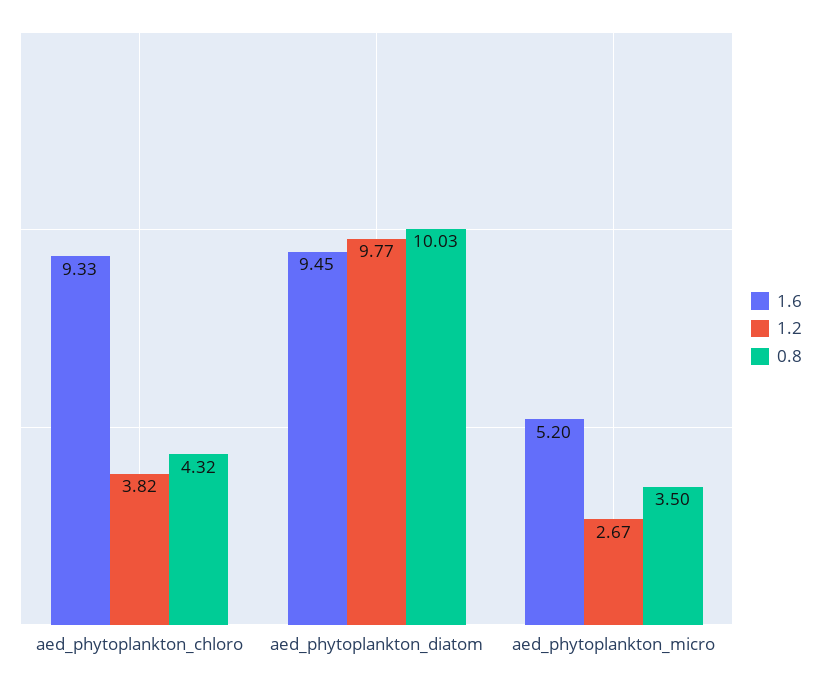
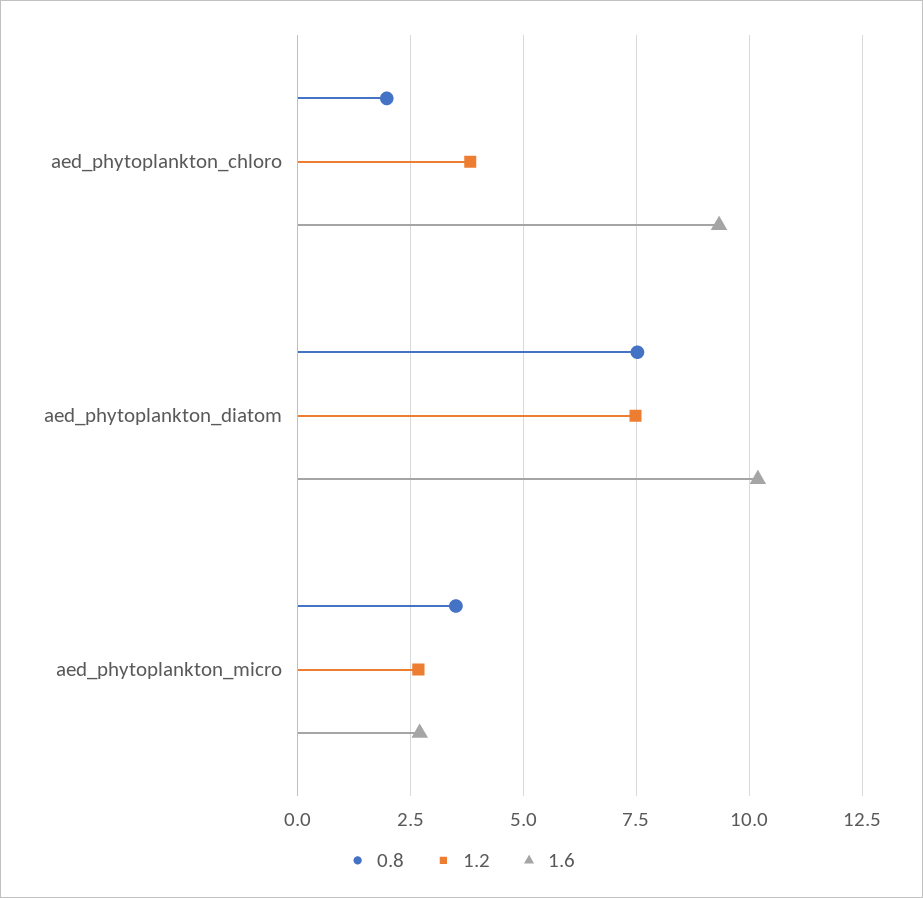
0.8, aed_phytoplankton_chloro: 4.32 -> 2
1.6, aed_phytoplankton_diatom: 9.45 -> 10.25
1.2, aed_phytoplankton_diatom: 9.77 -> 7.5
0.8, aed_phytoplankton_diatom: 10.03 -> 7.5
1.6, aed_phytoplankton_micro: 5.2 -> 2.75

